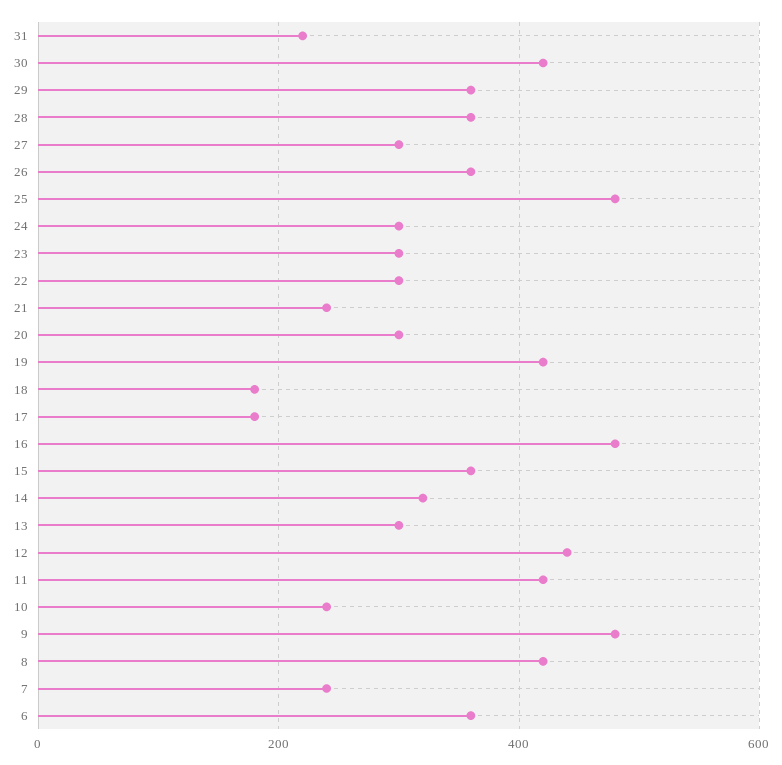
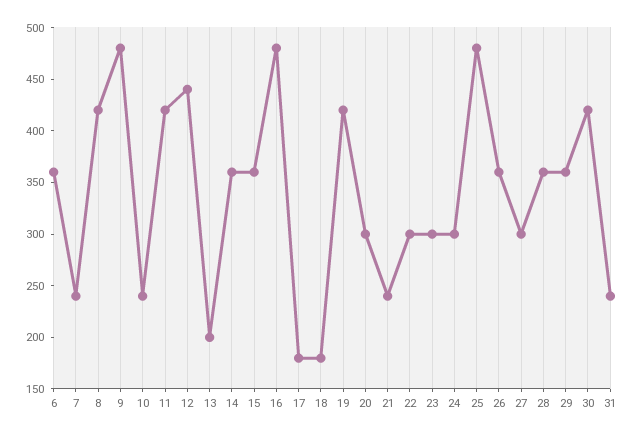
31: 220 -> 240
14: 320 -> 360
13: 300 -> 200

